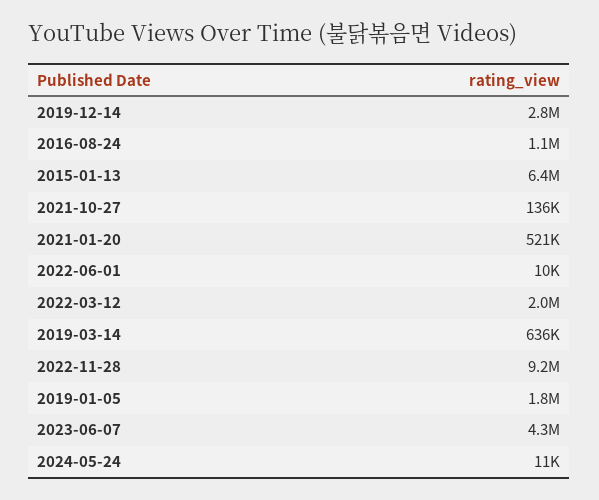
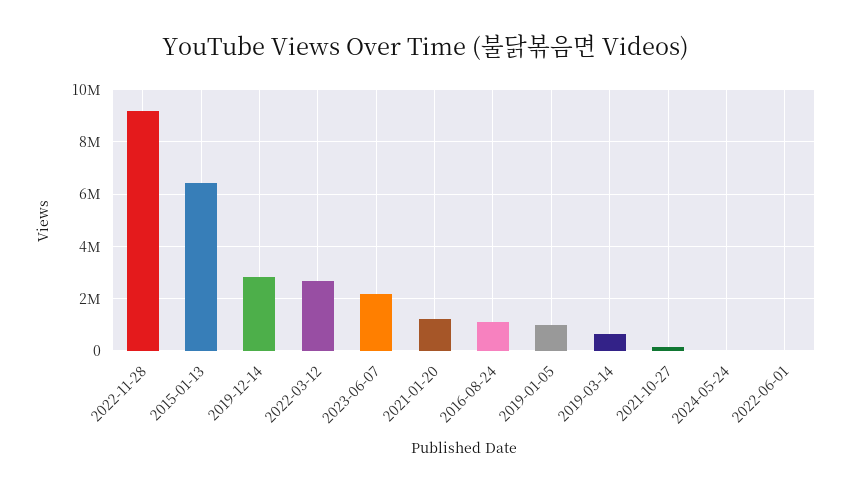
2021-01-20: 521000 -> 1250000
2022-03-12: 2000000 -> 2750000
2019-01-05: 1800000 -> 1000000
2023-06-07: 4300000 -> 2250000

